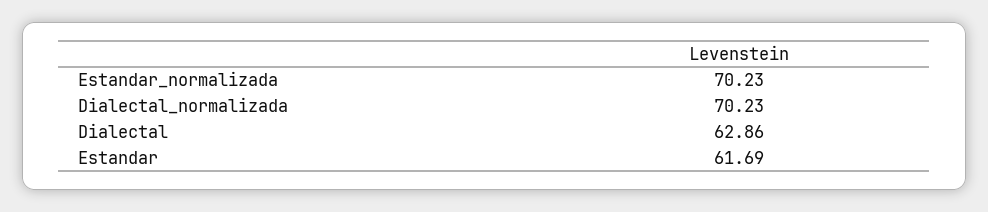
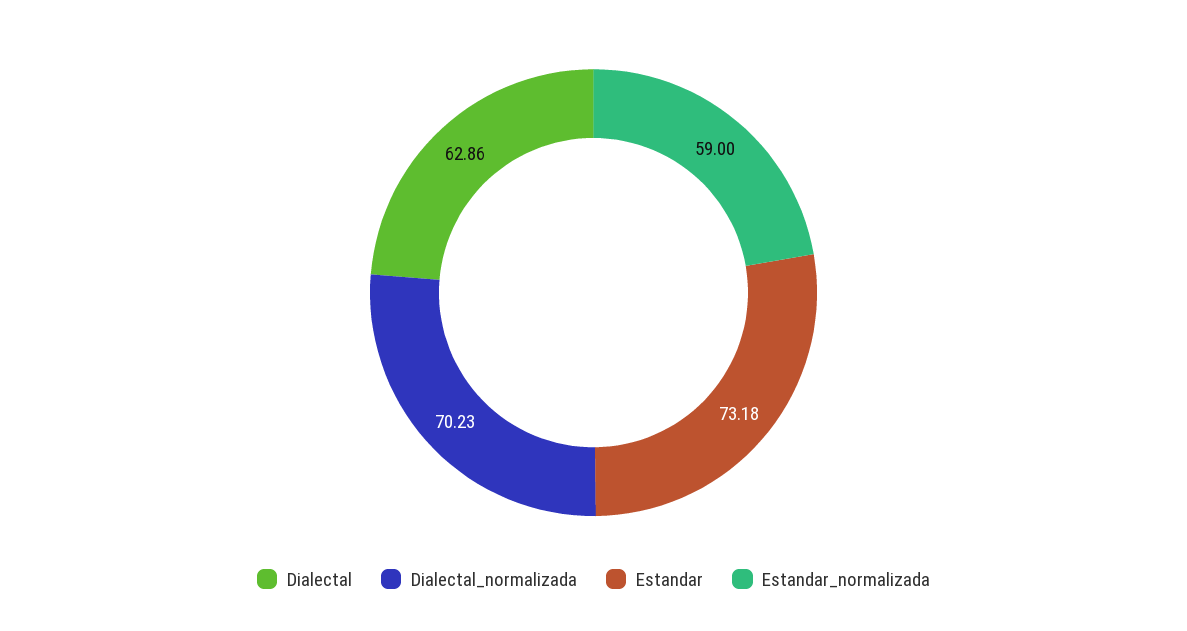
Estandar_normalizada: 70.23 -> 59
Estandar: 61.69 -> 73.18

